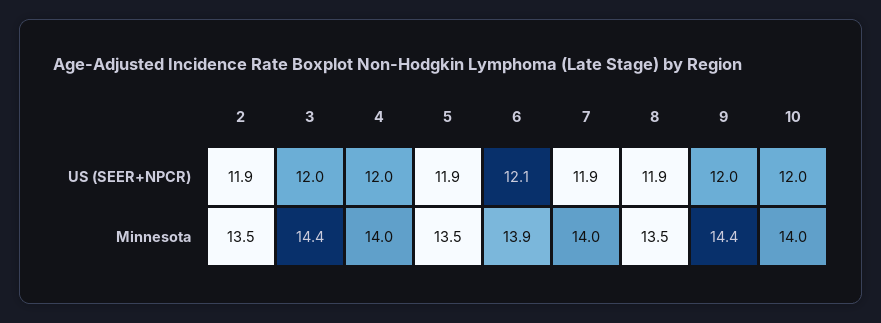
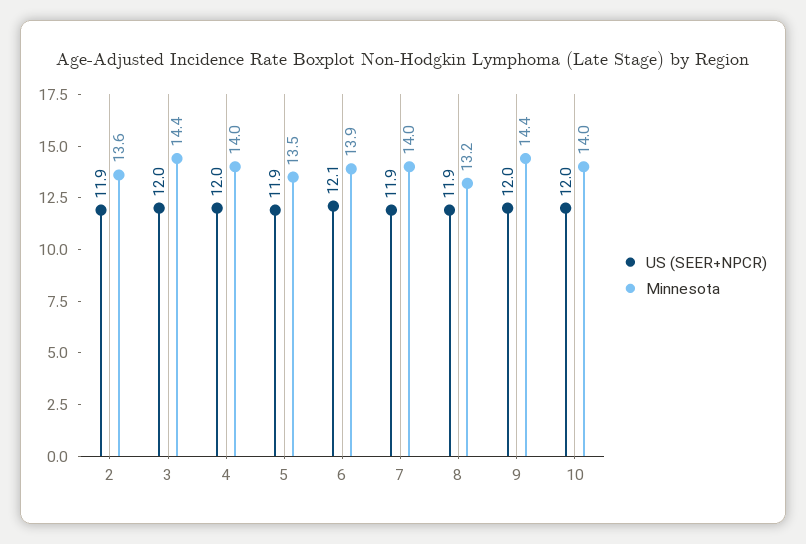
Minnesota, 2: 13.5 -> 13.6
Minnesota, 8: 13.5 -> 13.2

